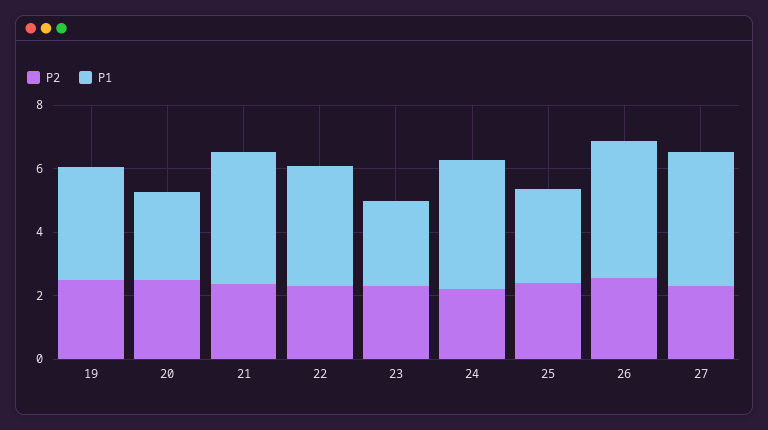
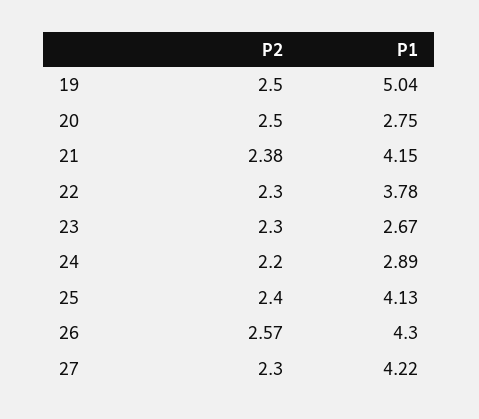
P1, 19: 3.5 -> 5.04
P1, 24: 4 -> 2.89
P1, 25: 3 -> 4.13

